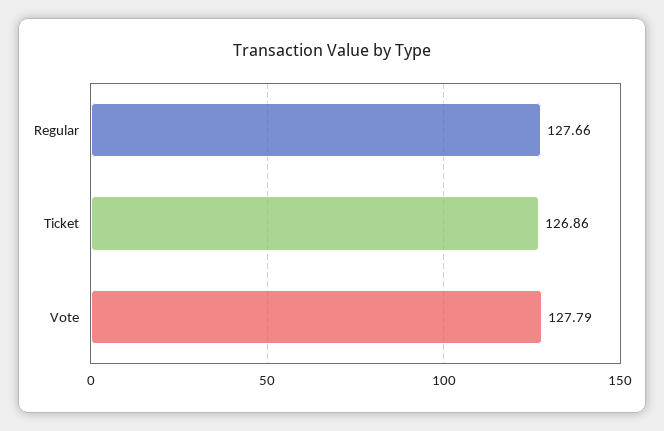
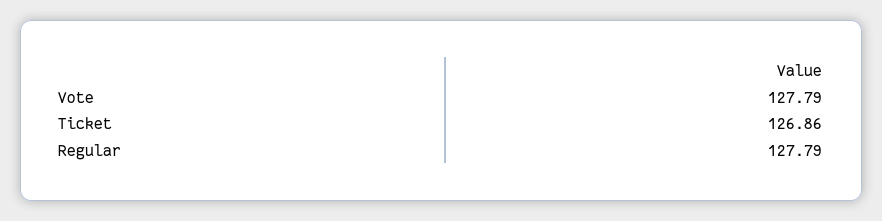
Regular: 127.66 -> 127.79

